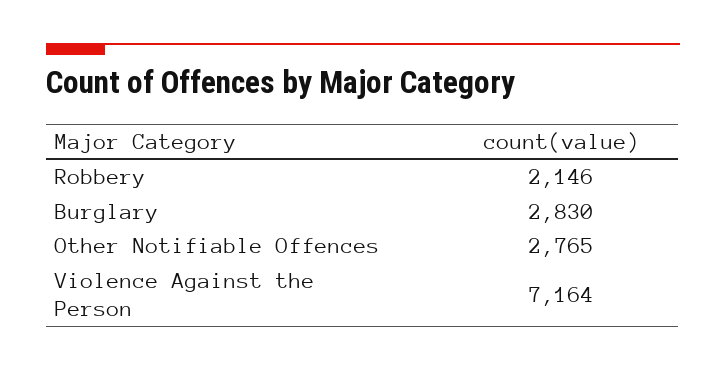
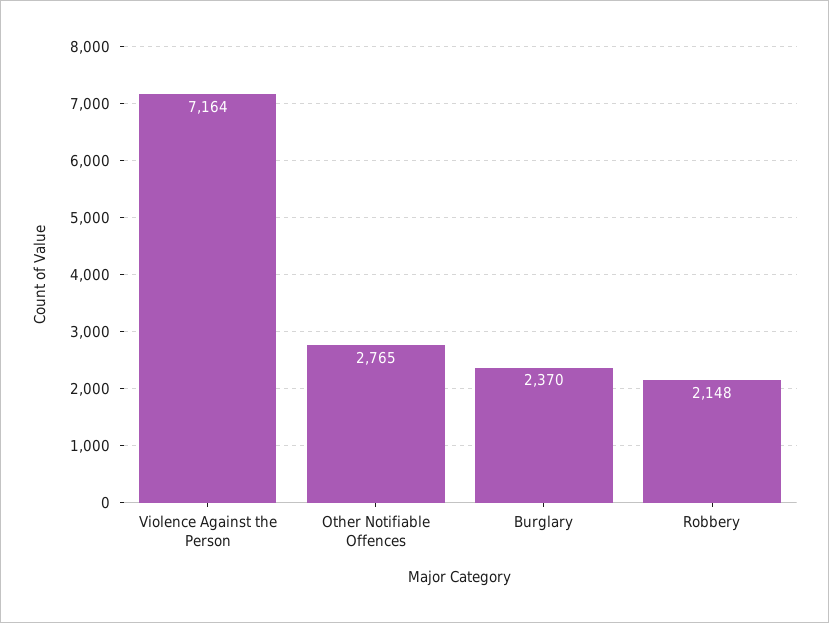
Robbery: 2146 -> 2148
Burglary: 2830 -> 2370

